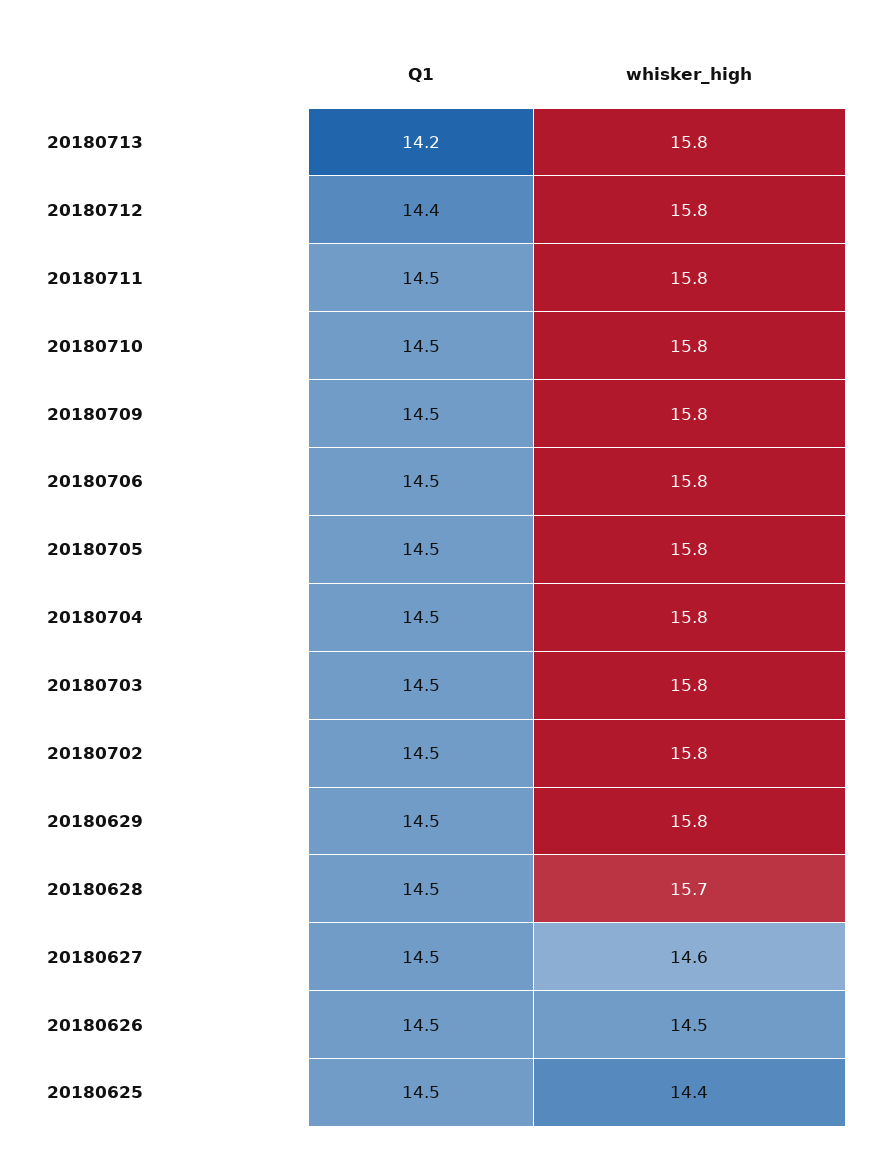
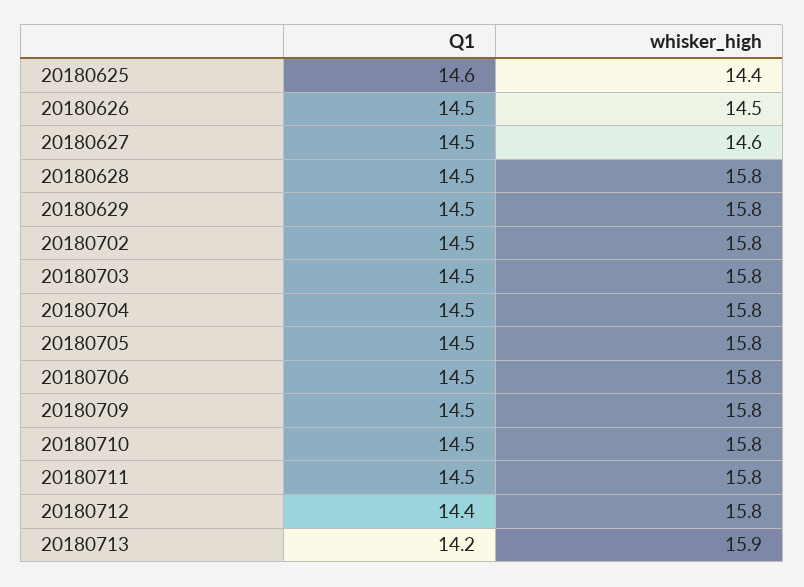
whisker_high, 20180713: 15.8 -> 15.9
whisker_high, 20180628: 15.7 -> 15.8
Q1, 20180625: 14.5 -> 14.6

